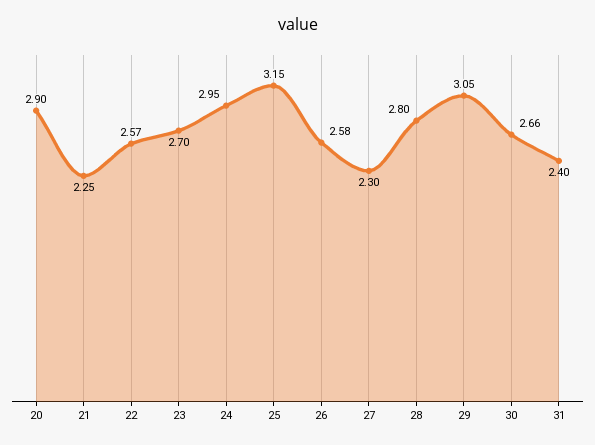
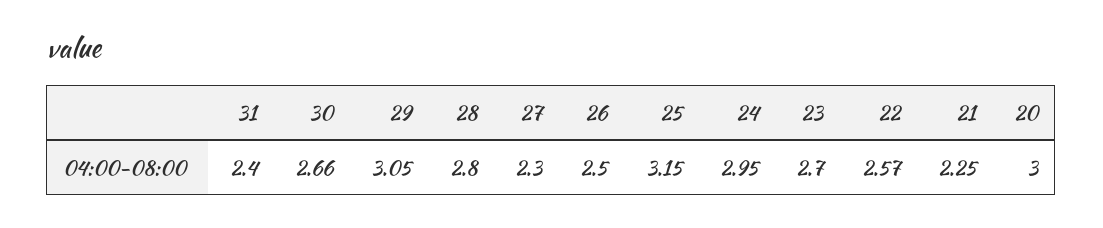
20: 2.9 -> 3
26: 2.58 -> 2.5

